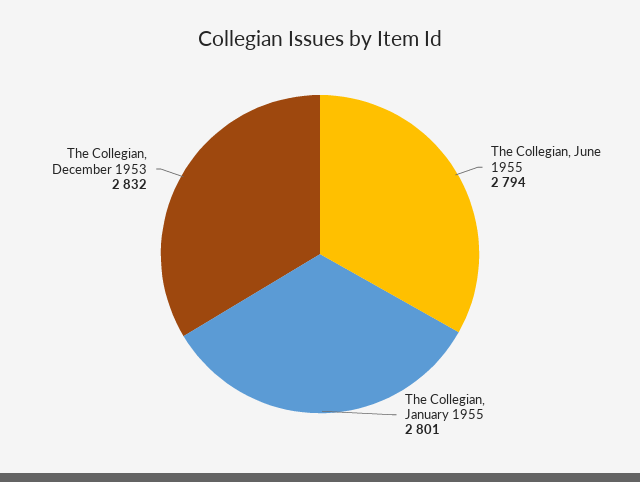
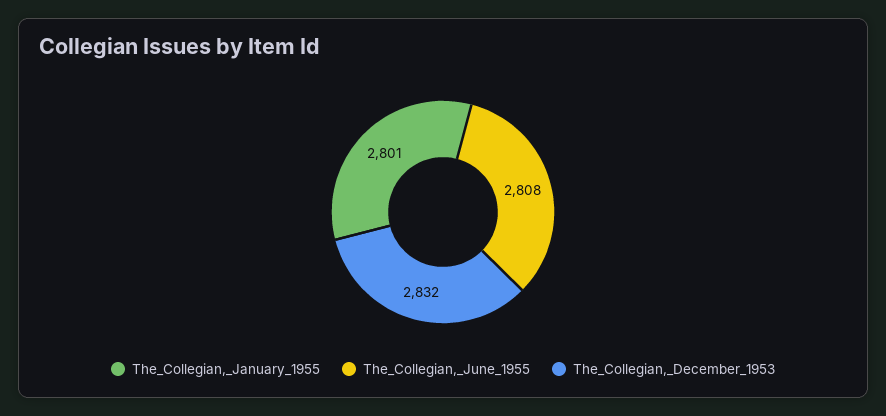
The Collegian, June 1955: 2794 -> 2808

